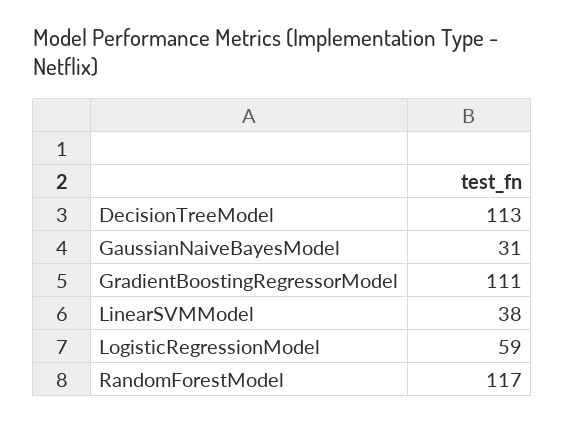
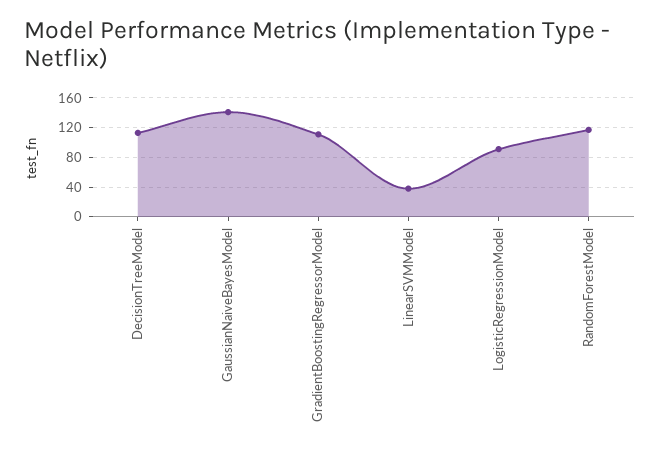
GaussianNaiveBayesModel: 31 -> 140
LogisticRegressionModel: 59 -> 90

